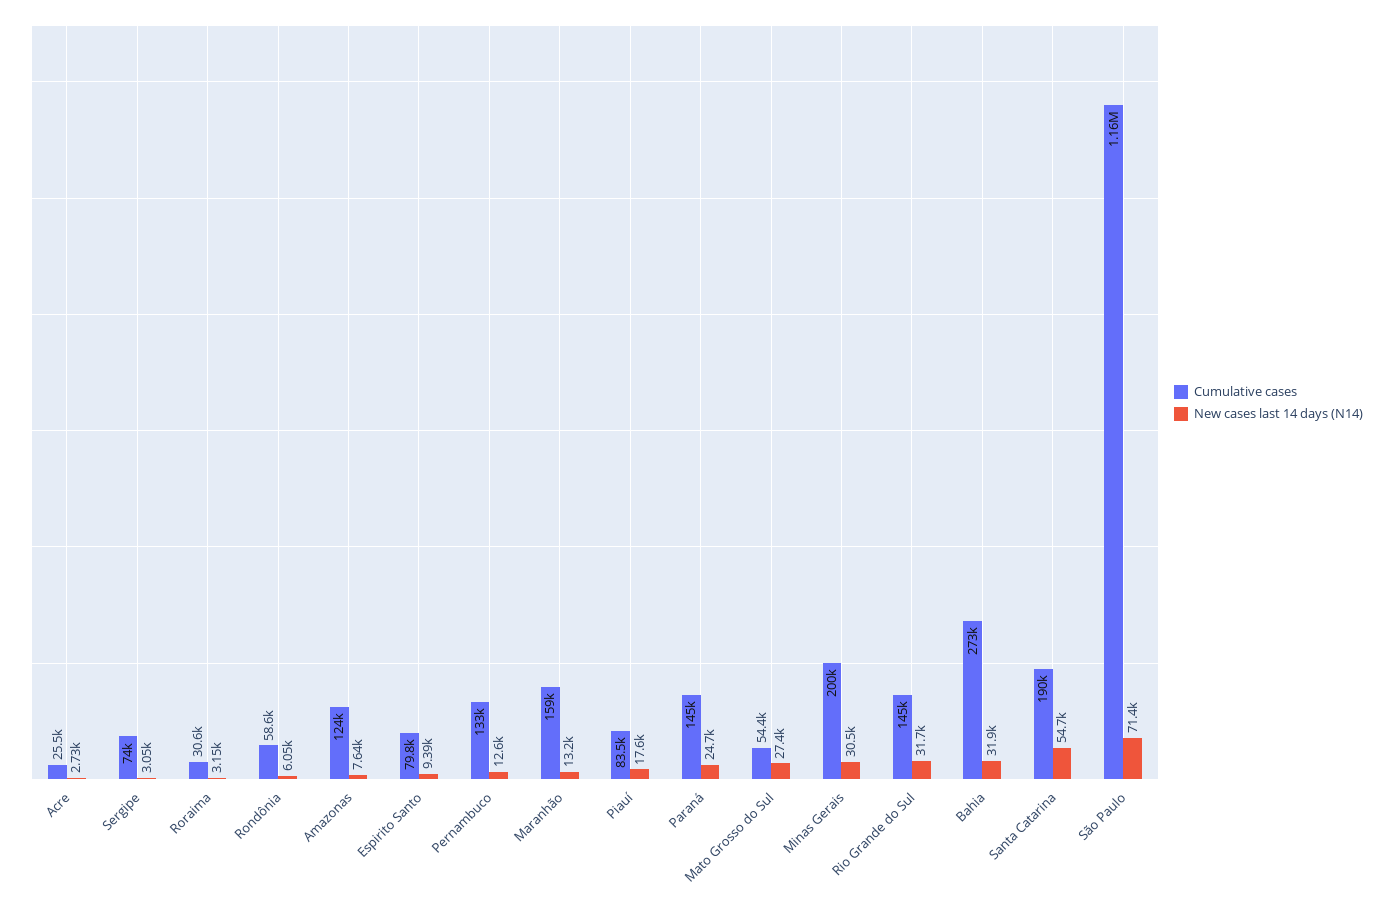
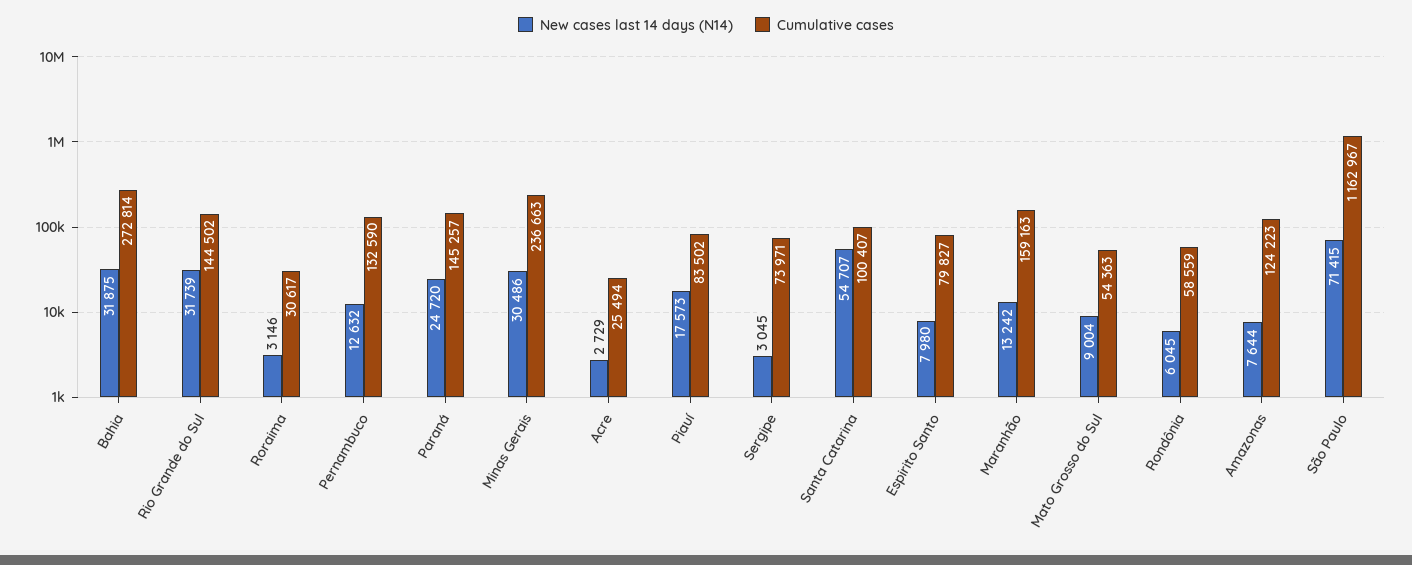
New cases last 14 days (N14), Espirito Santo: 9390 -> 7980
New cases last 14 days (N14), Mato Grosso do Sul: 27400 -> 9004
Cumulative cases, Minas Gerais: 200000 -> 236663
Cumulative cases, Santa Catarina: 190000 -> 100407

